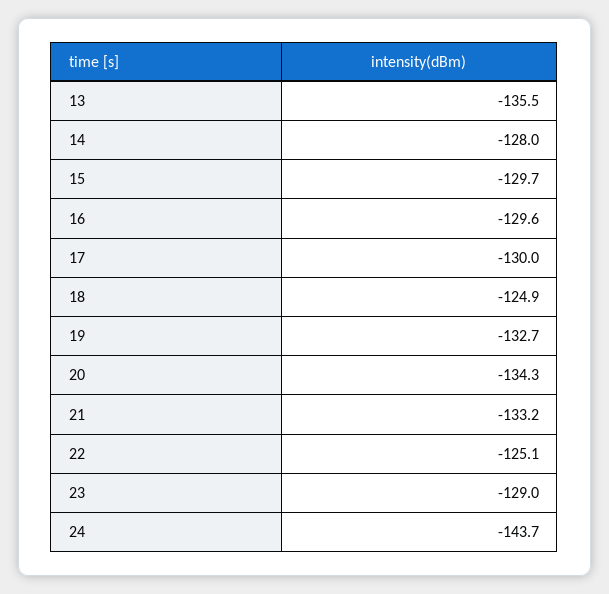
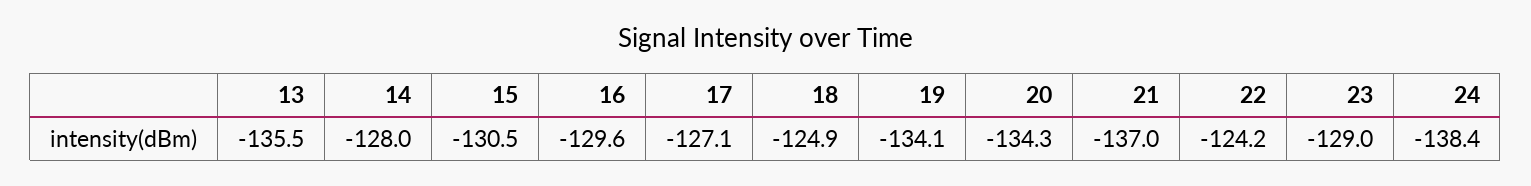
15: -129.7 -> -130.5
17: -130 -> -127.1
19: -132.7 -> -134.1
21: -133.2 -> -137
22: -125.1 -> -124.2
24: -143.7 -> -138.4

